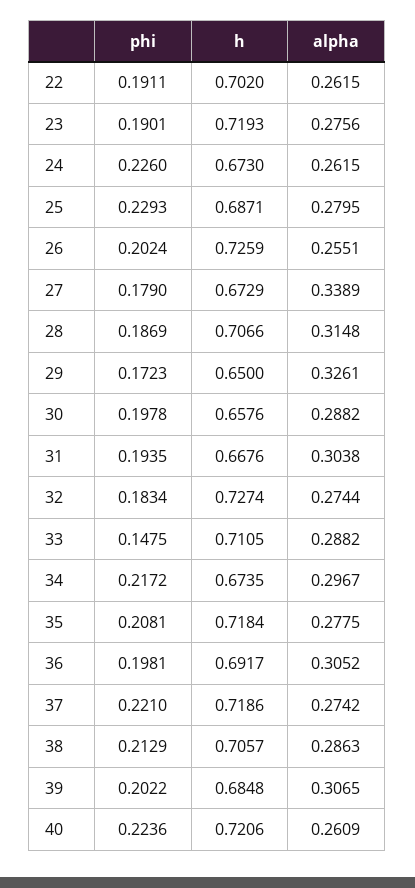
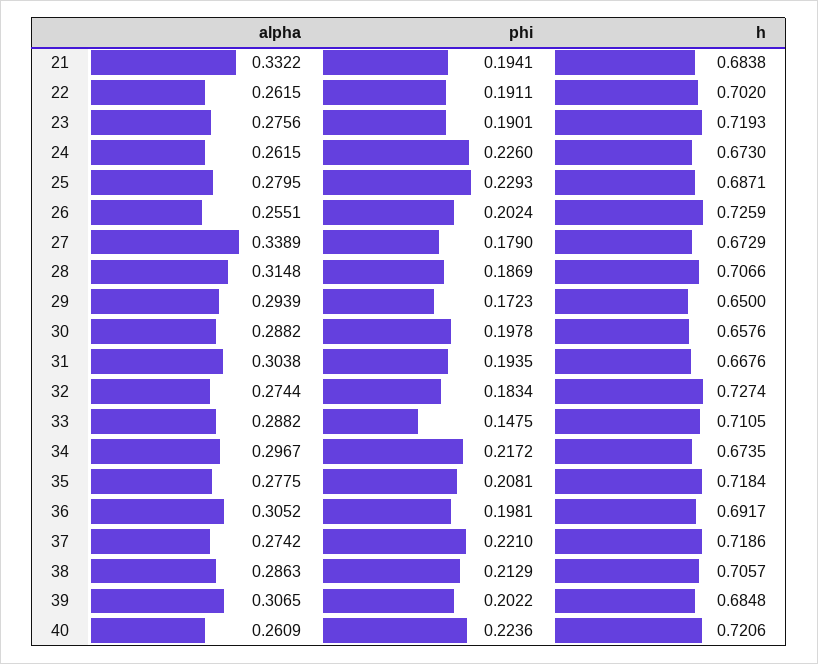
alpha, 29: 0.3261 -> 0.2939
alpha, 21: none -> 0.3322
phi, 21: none -> 0.1941
h, 21: none -> 0.6838

